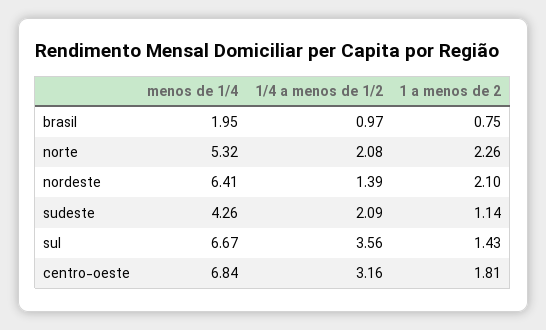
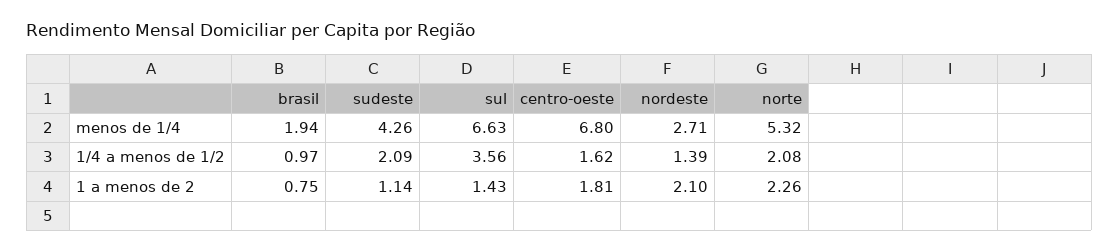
menos de 1/4, brasil: 1.95 -> 1.94
menos de 1/4, nordeste: 6.41 -> 2.71
menos de 1/4, sul: 6.67 -> 6.63
menos de 1/4, centro-oeste: 6.84 -> 6.8
1/4 a menos de 1/2, centro-oeste: 3.16 -> 1.62

